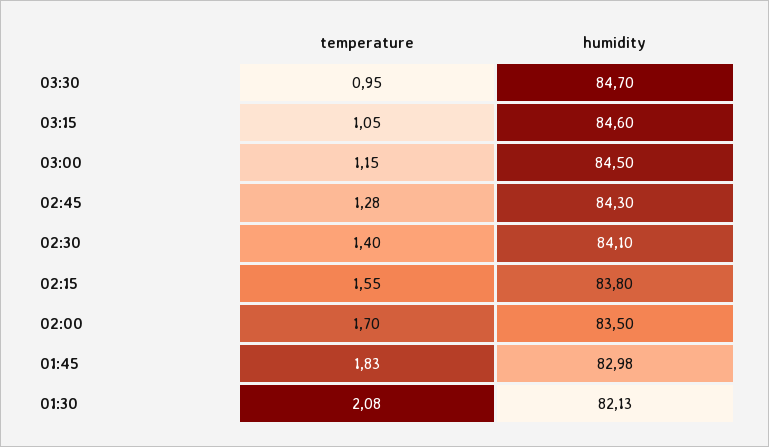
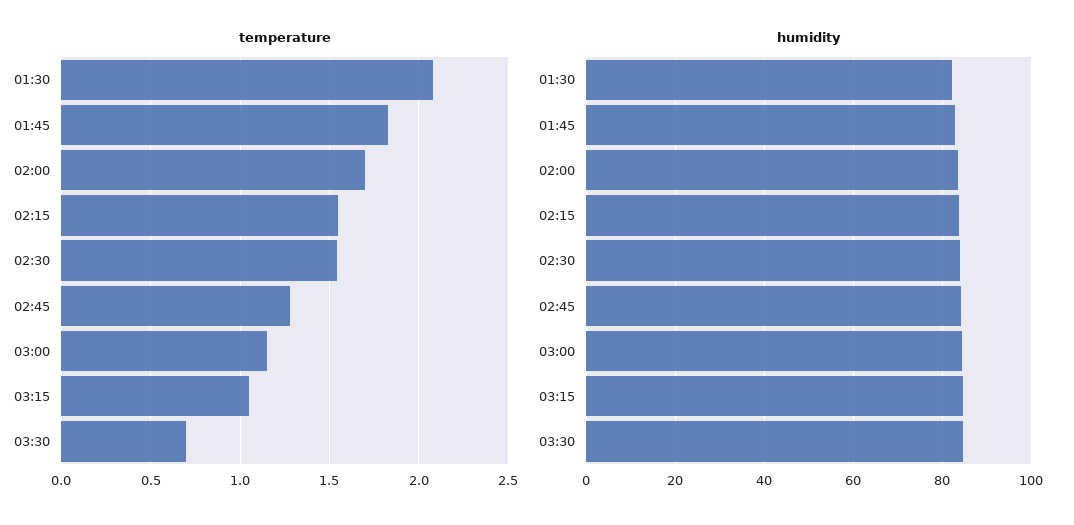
temperature, 03:30: 0.95 -> 0.7
temperature, 02:30: 1.4 -> 1.55

